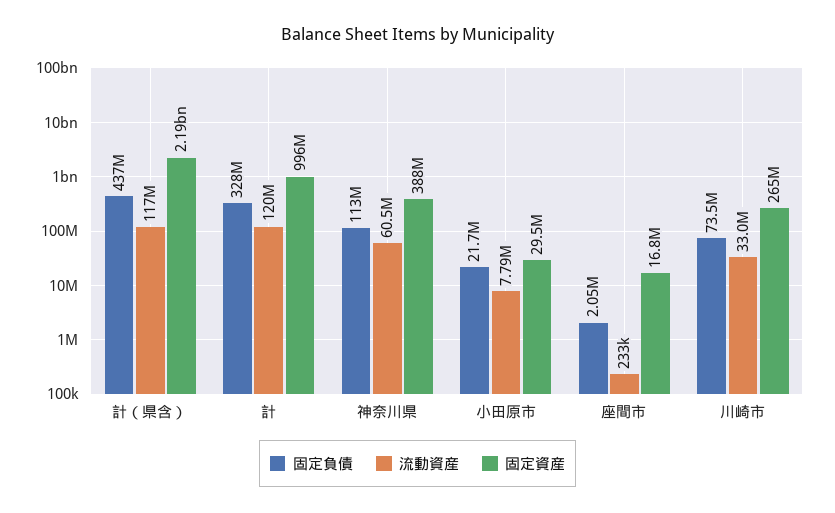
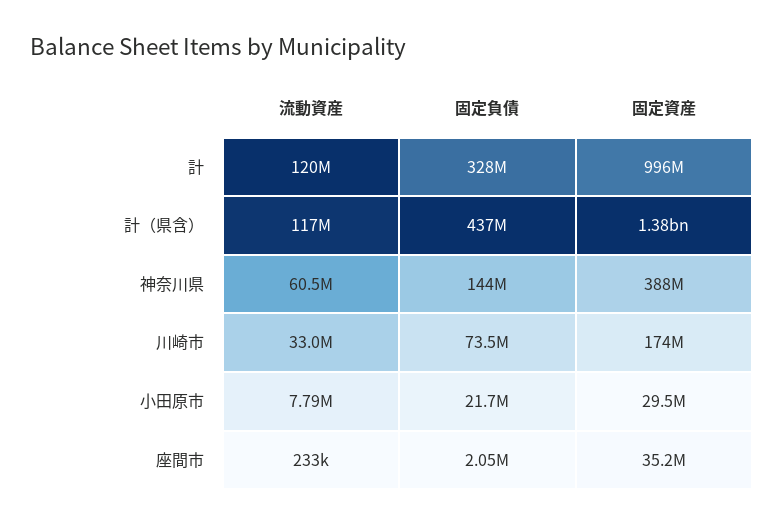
固定資産, 計（県含）: 2190000000 -> 1380000000
固定負債, 神奈川県: 113000000 -> 144000000
固定資産, 座間市: 16800000 -> 35200000
固定資産, 川崎市: 265000000 -> 174000000

